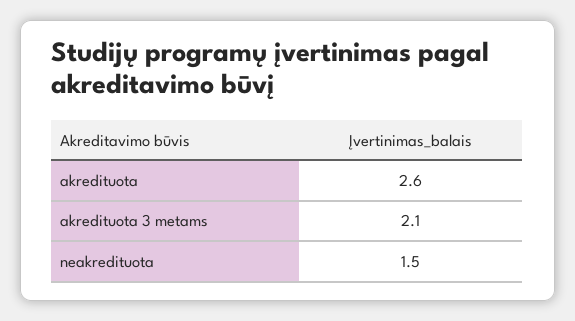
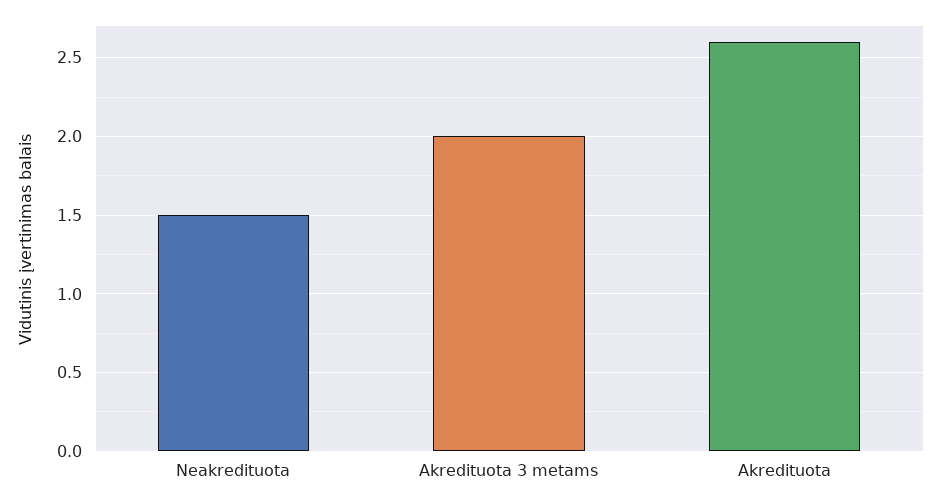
akredituota 3 metams: 2.1 -> 2

